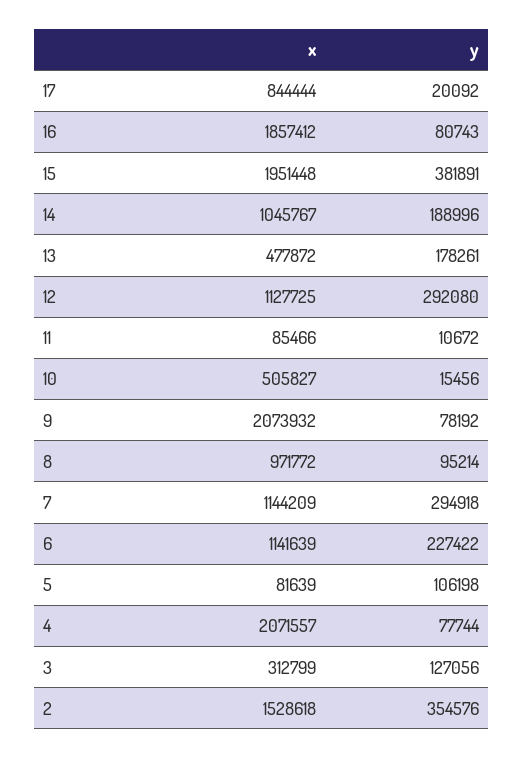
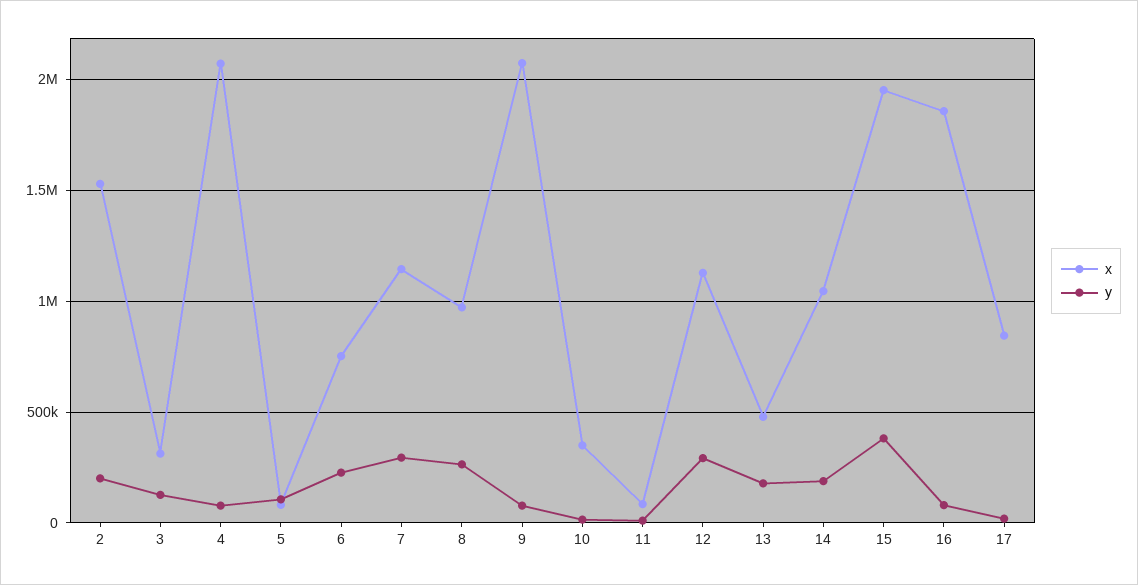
x, 10: 505827 -> 350000
y, 8: 95214 -> 250000
x, 6: 1141639 -> 750000
y, 2: 354576 -> 200000

